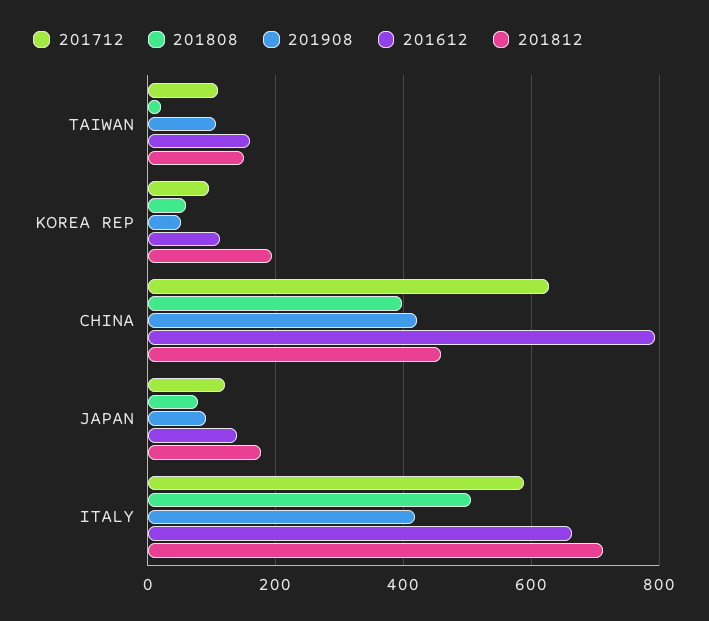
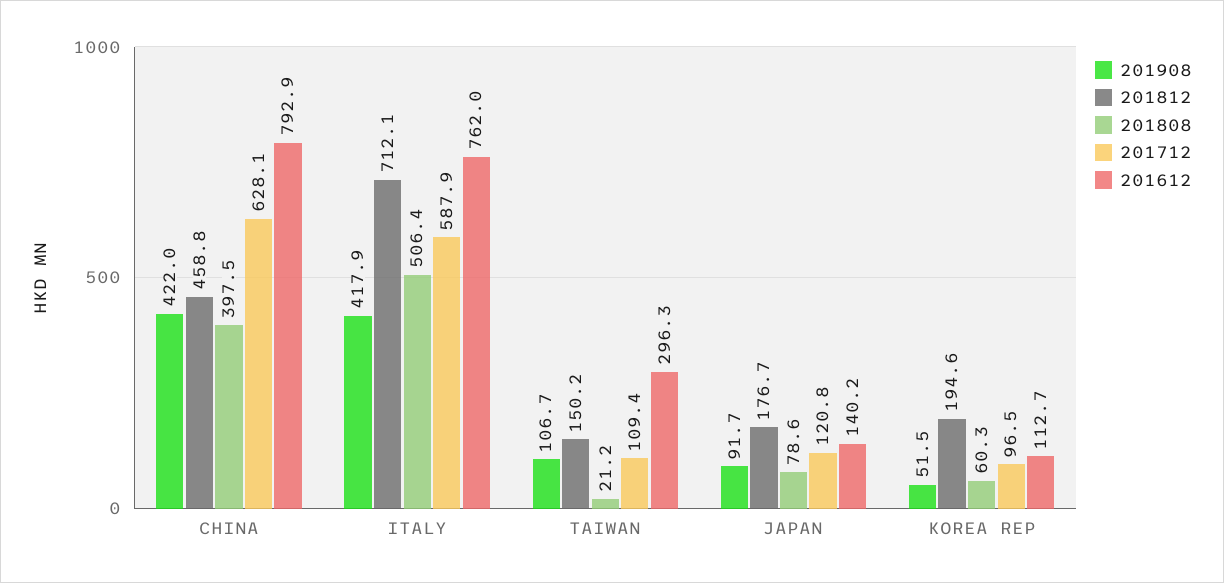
201612, TAIWAN: 160 -> 296.3
201612, ITALY: 660 -> 762

